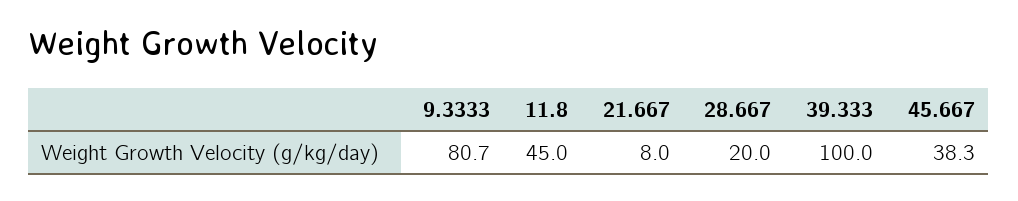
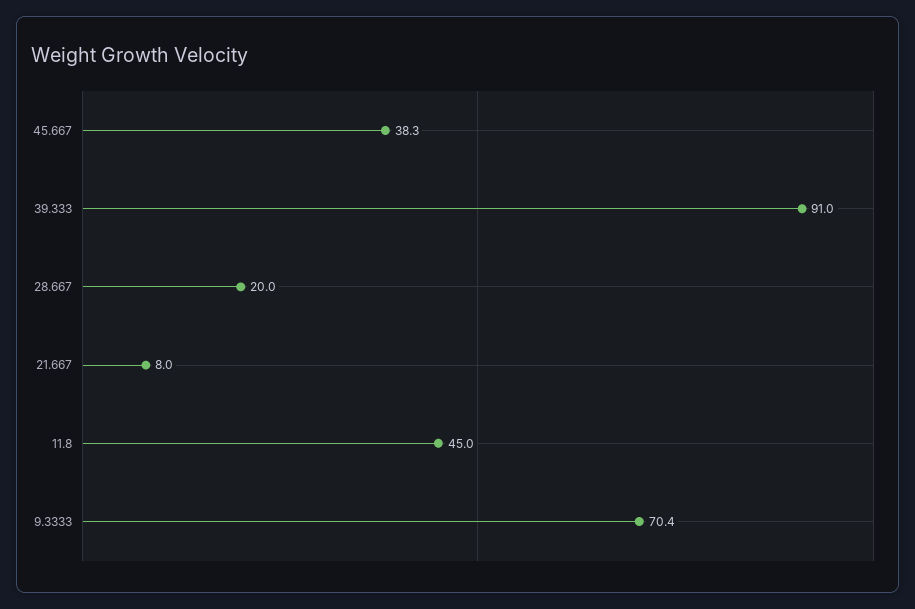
9.3333: 80.7 -> 70.4
39.333: 100 -> 91

